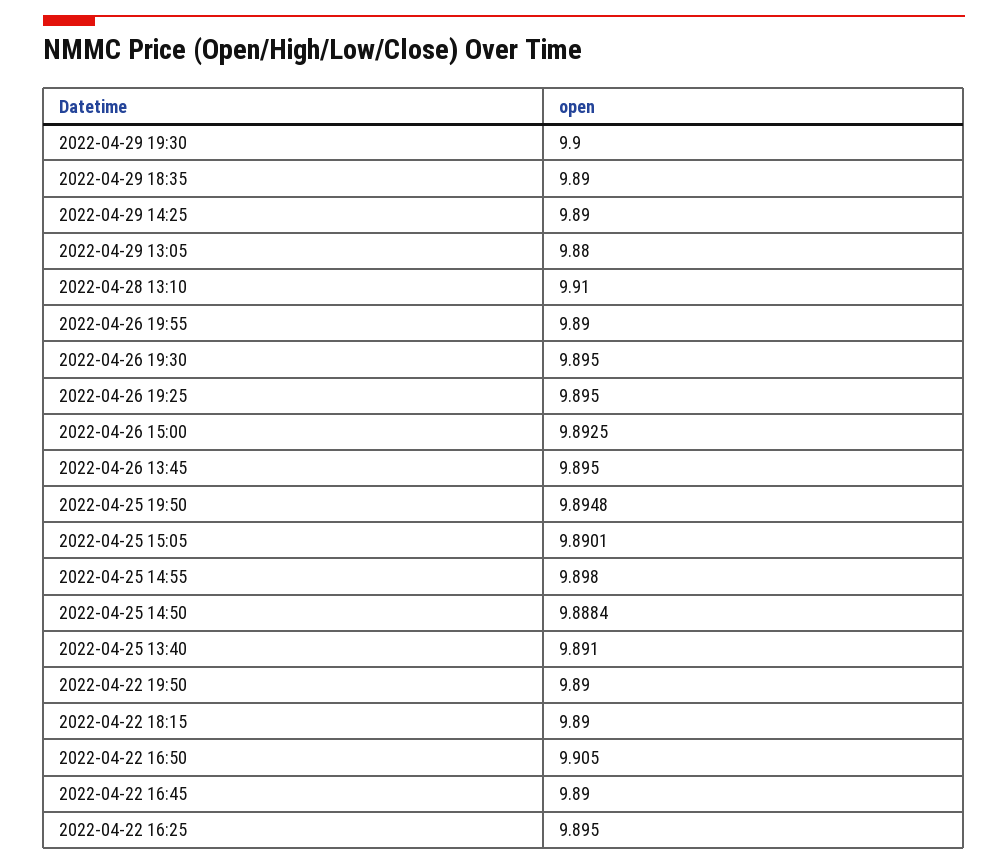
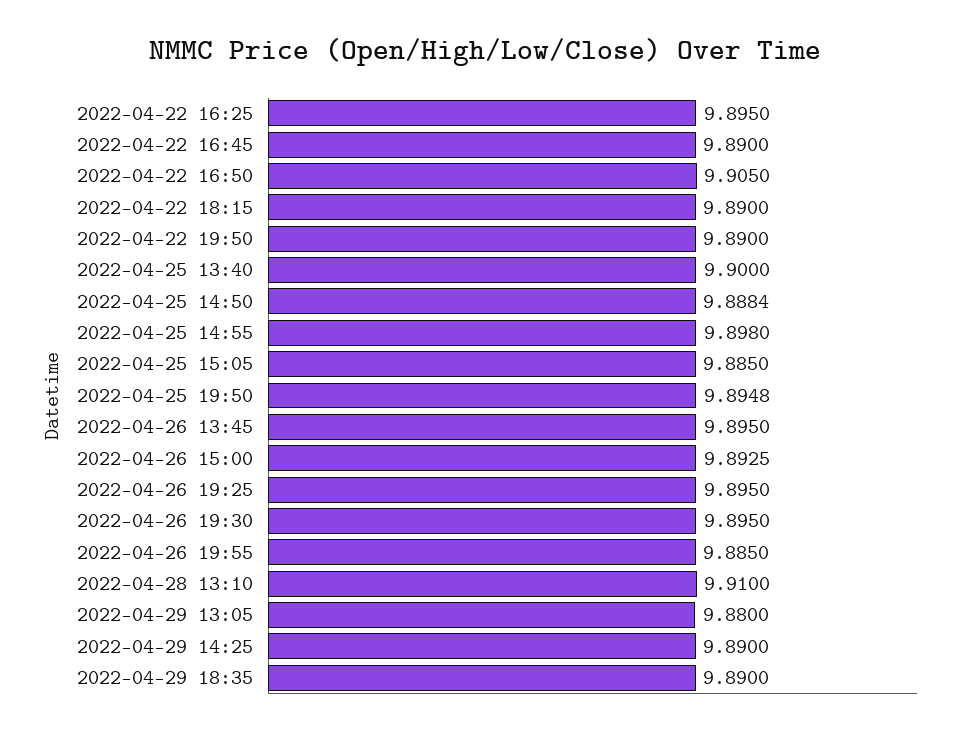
2022-04-29 19:30: 9.9 -> none
2022-04-26 19:55: 9.89 -> 9.885
2022-04-25 15:05: 9.8901 -> 9.885
2022-04-25 13:40: 9.891 -> 9.9

